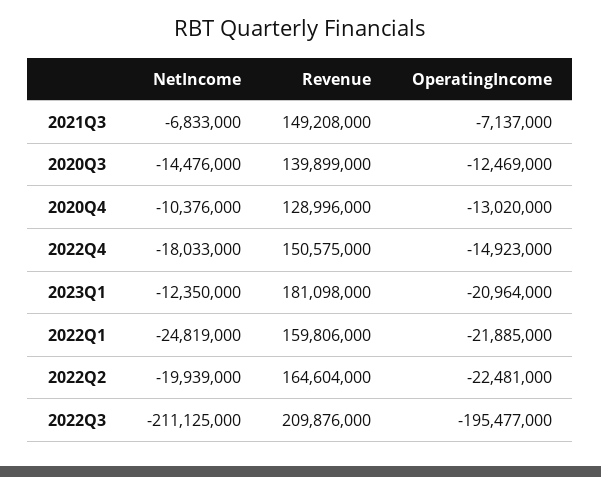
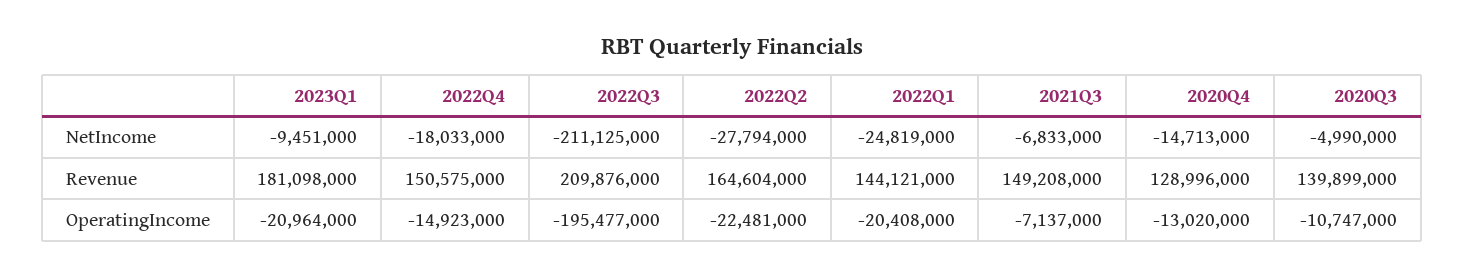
NetIncome, 2020Q3: -14476000 -> -4990000
OperatingIncome, 2020Q3: -12469000 -> -10747000
NetIncome, 2020Q4: -10376000 -> -14713000
NetIncome, 2023Q1: -12350000 -> -9451000
Revenue, 2022Q1: 159806000 -> 144121000
OperatingIncome, 2022Q1: -21885000 -> -20408000
NetIncome, 2022Q2: -19939000 -> -27794000

